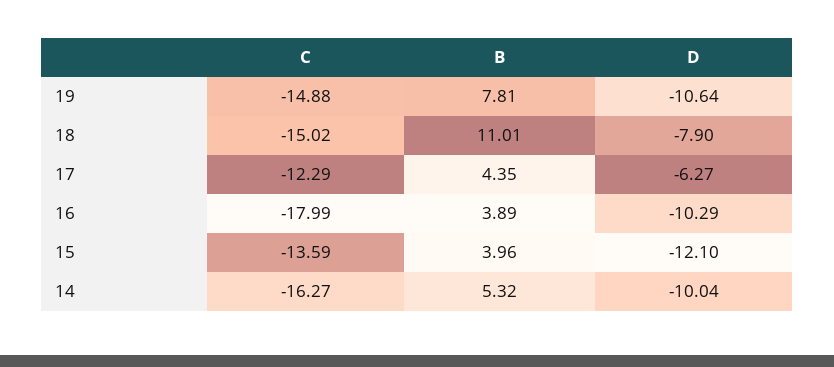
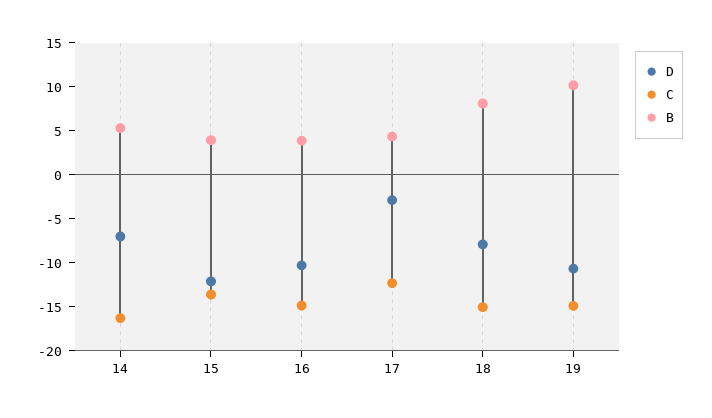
B, 19: 7.81 -> 10
B, 18: 11.01 -> 8
D, 17: -6.27 -> -3
C, 16: -17.99 -> -15
D, 14: -10.04 -> -7

